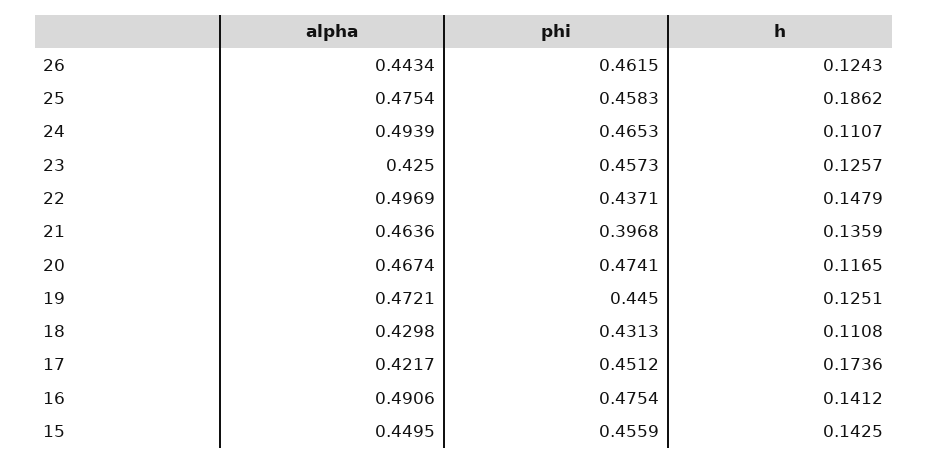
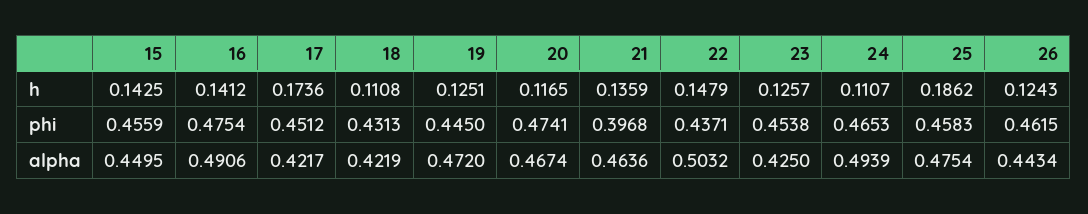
phi, 23: 0.4573 -> 0.4538
alpha, 22: 0.4969 -> 0.5032
alpha, 19: 0.4721 -> 0.472
alpha, 18: 0.4298 -> 0.4219

